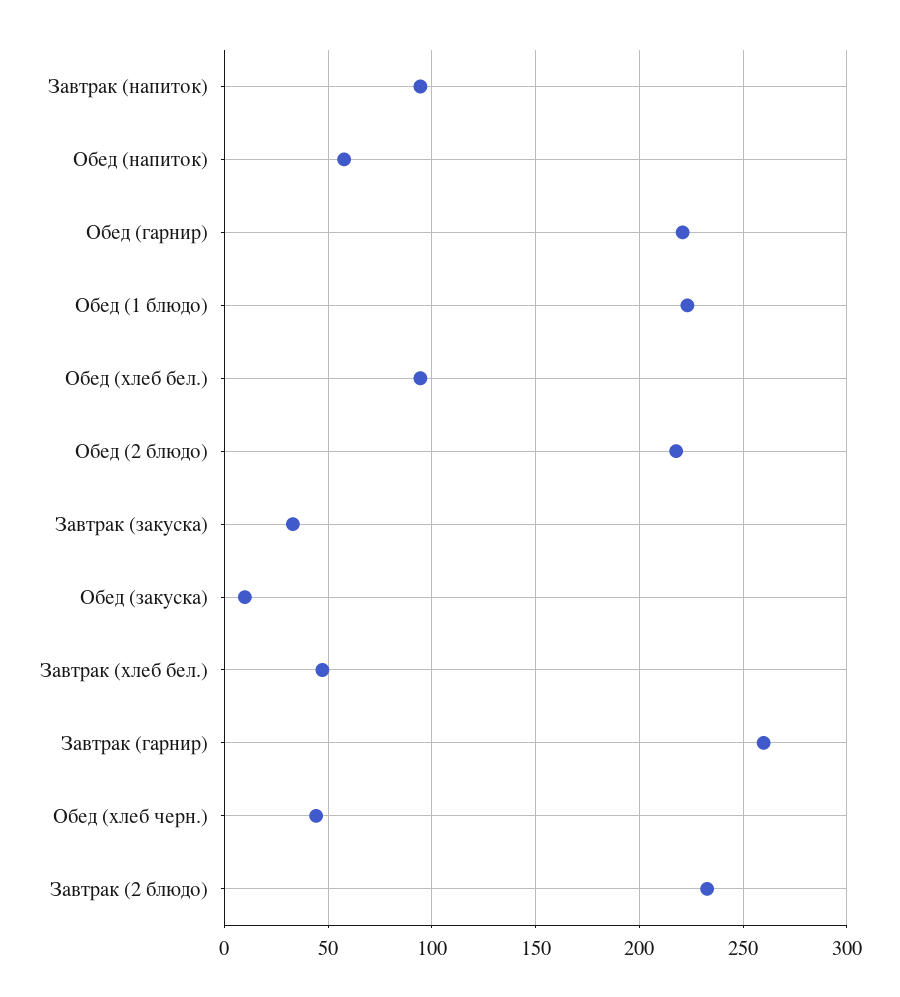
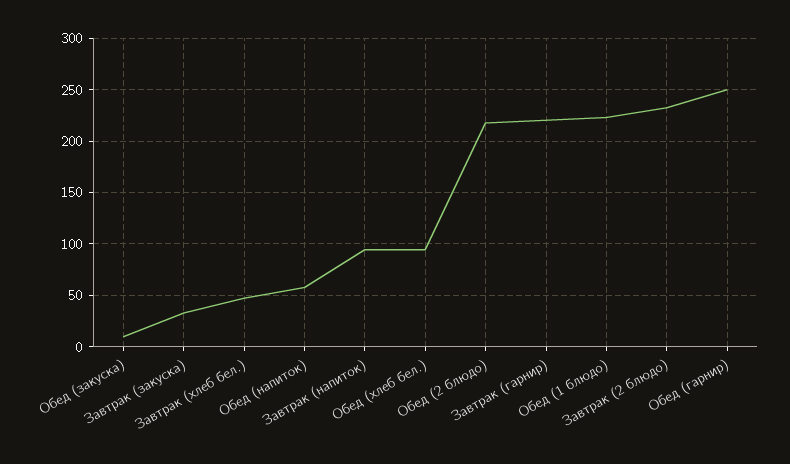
Обед (гарнир): 220 -> 250
Завтрак (гарнир): 260 -> 220
Обед (хлеб черн.): 45 -> none

